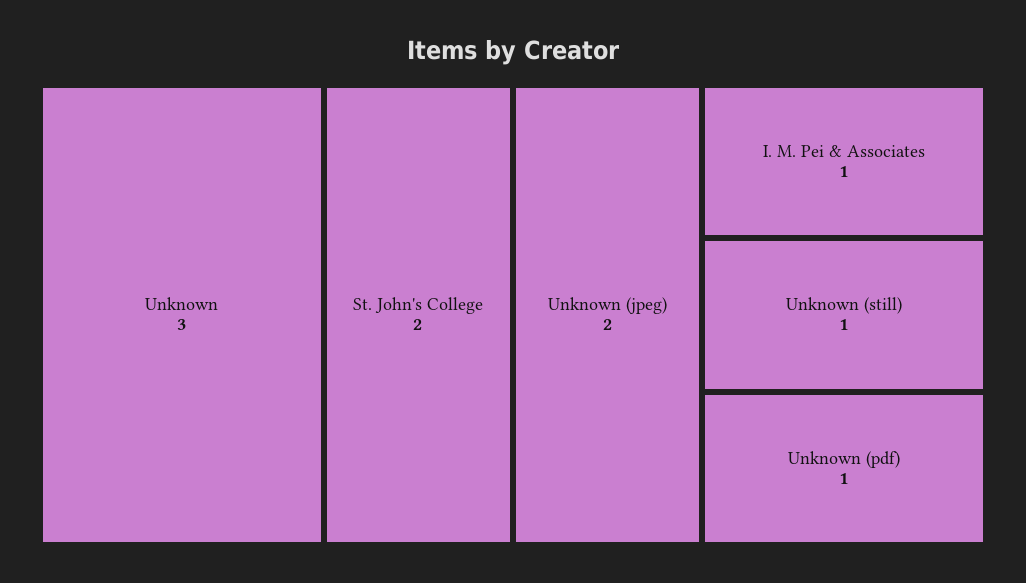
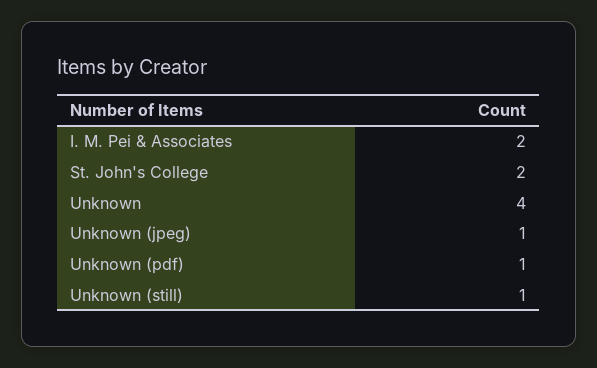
Unknown: 3 -> 4
Unknown (jpeg): 2 -> 1
I. M. Pei & Associates: 1 -> 2

